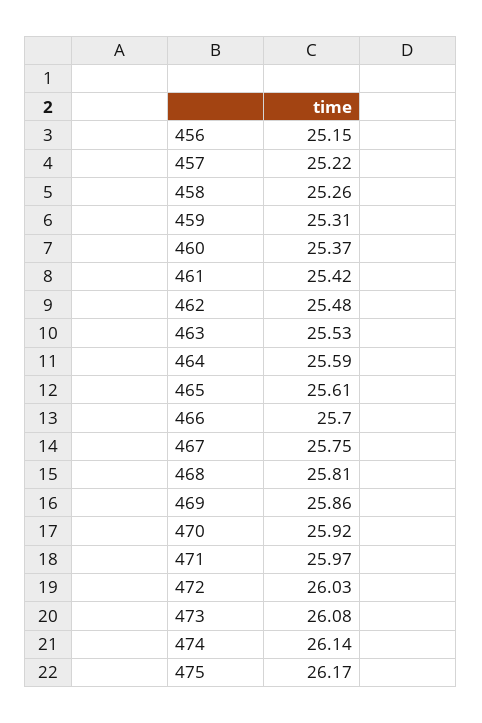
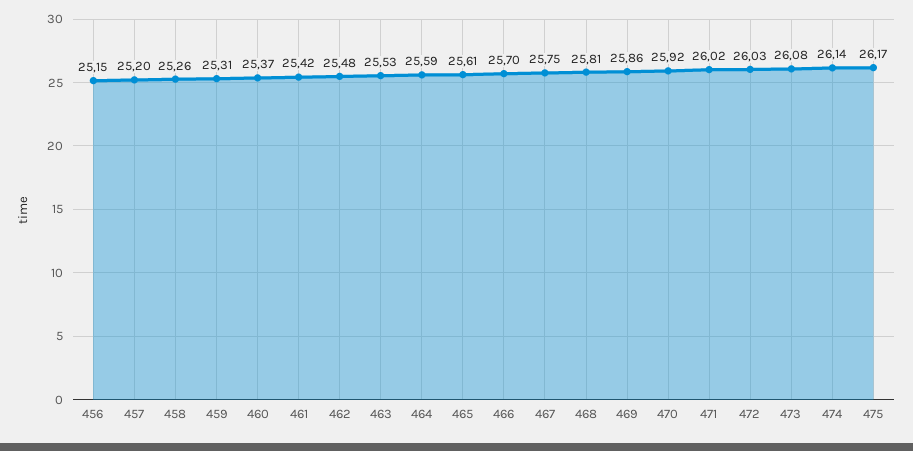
457: 25.22 -> 25.2
471: 25.97 -> 26.02

